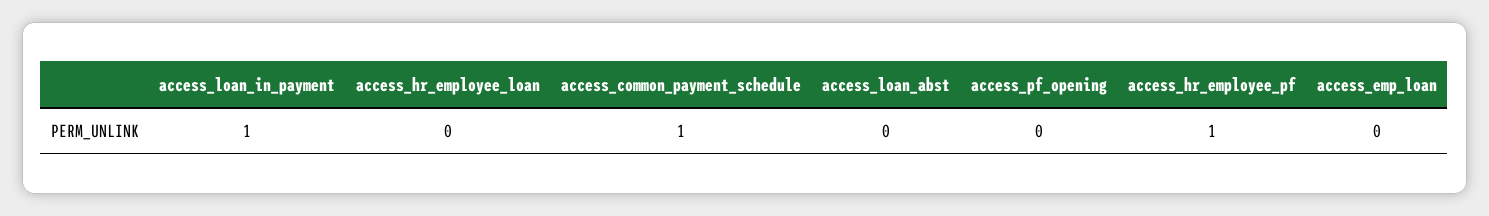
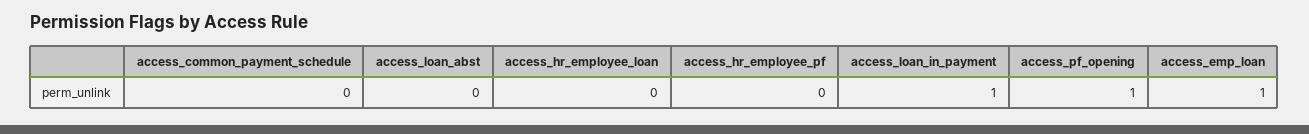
access_common_payment_schedule: 1 -> 0
access_pf_opening: 0 -> 1
access_hr_employee_pf: 1 -> 0
access_emp_loan: 0 -> 1

